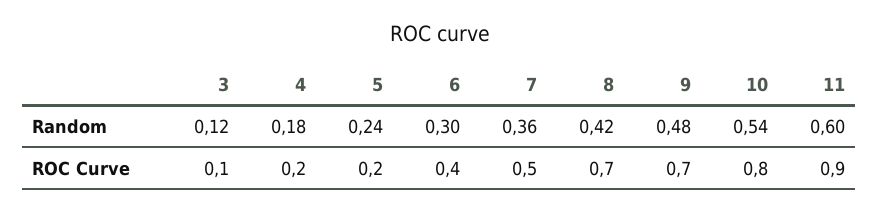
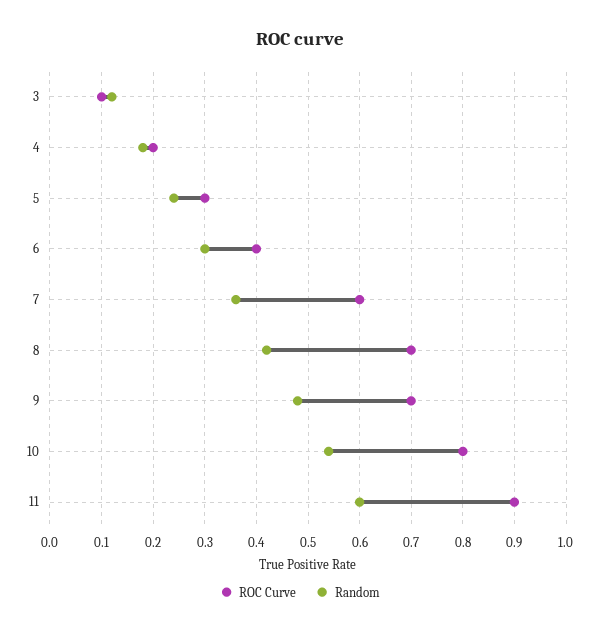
ROC Curve, 5: 0.2 -> 0.3
ROC Curve, 7: 0.5 -> 0.6

